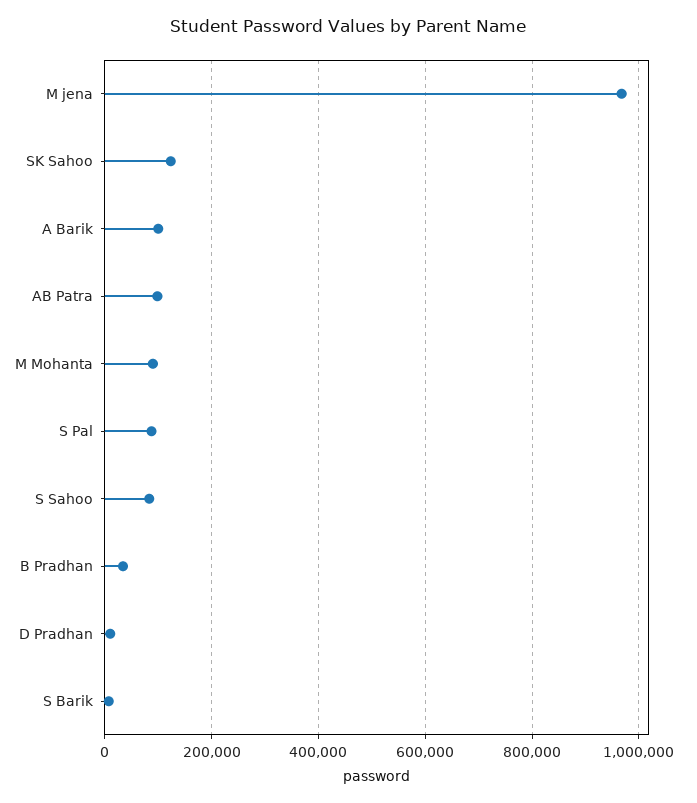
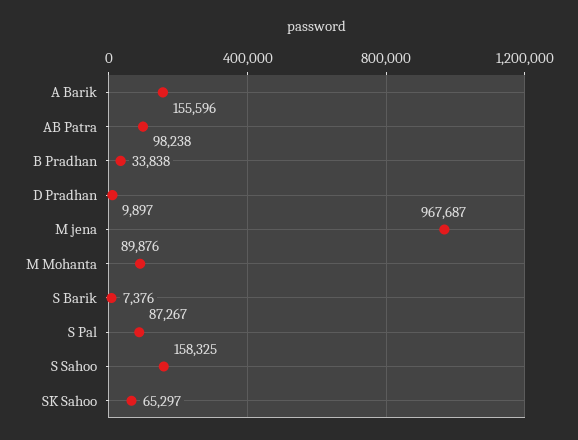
SK Sahoo: 120000 -> 65297
A Barik: 100000 -> 155596
S Sahoo: 80000 -> 158325

